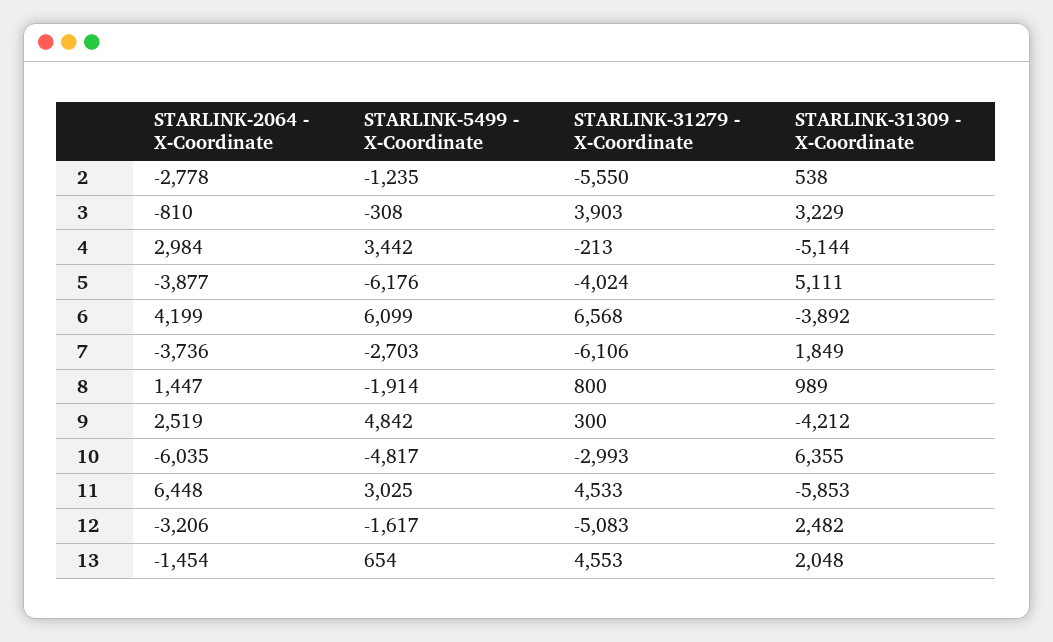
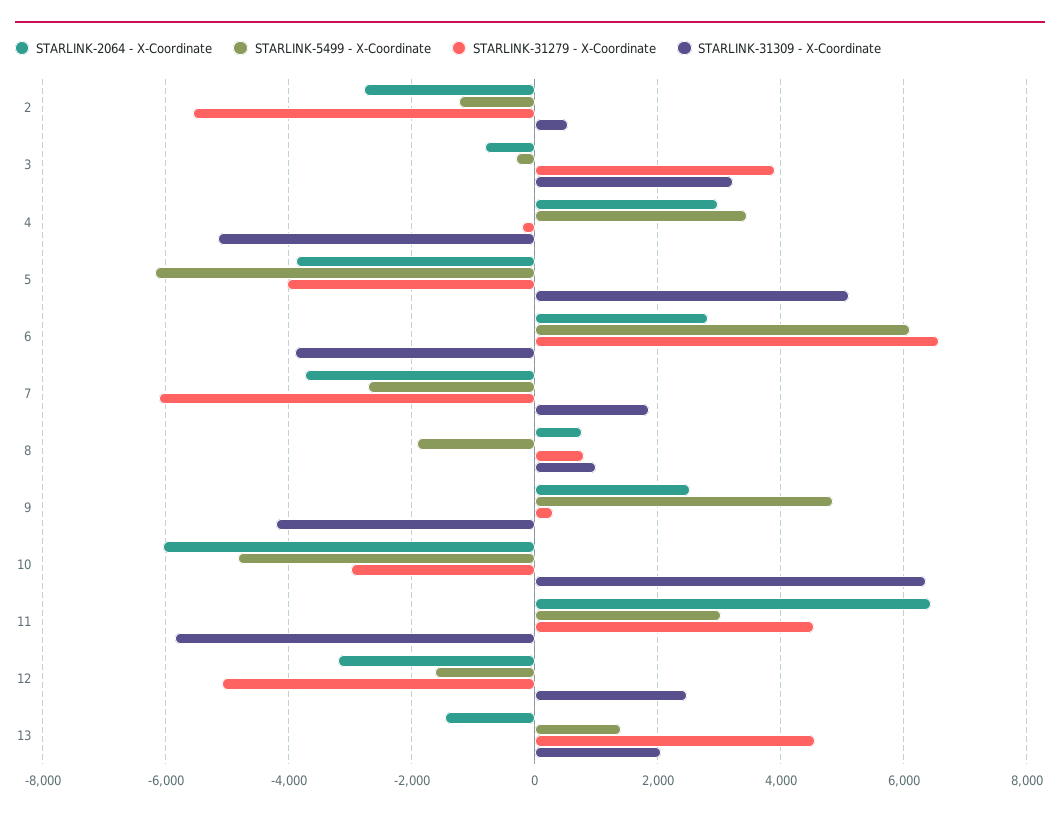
STARLINK-2064 - X-Coordinate, 6: 4199 -> 2800
STARLINK-2064 - X-Coordinate, 8: 1447 -> 800
STARLINK-5499 - X-Coordinate, 13: 654 -> 1400

